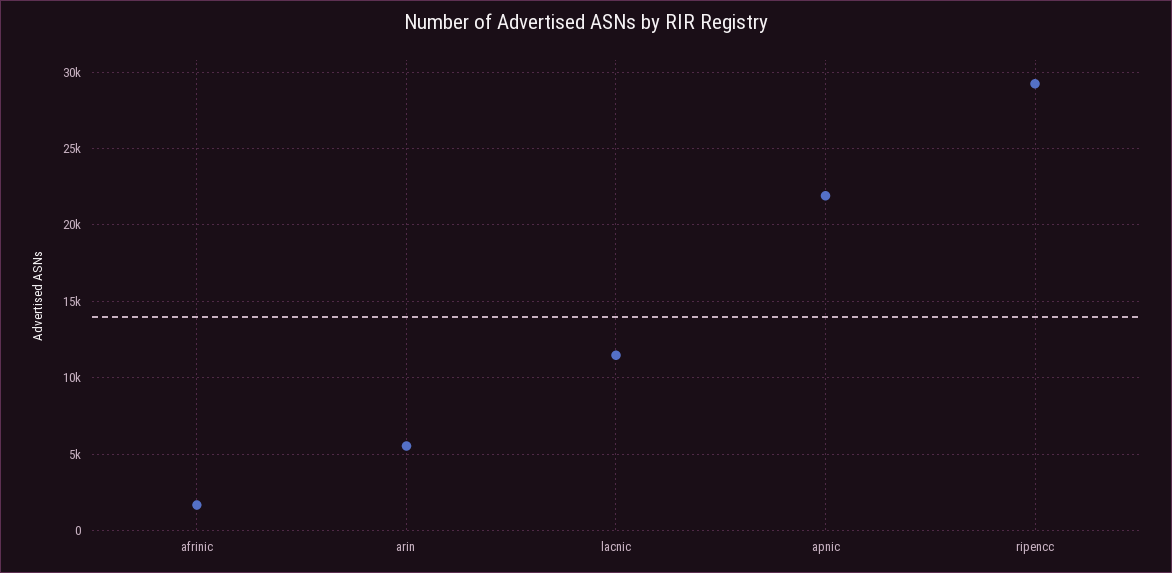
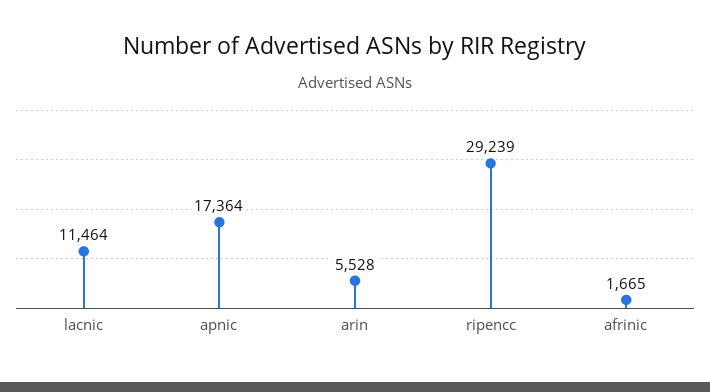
apnic: 22000 -> 17364

